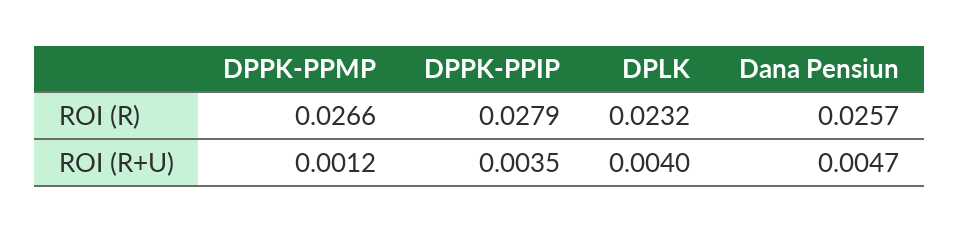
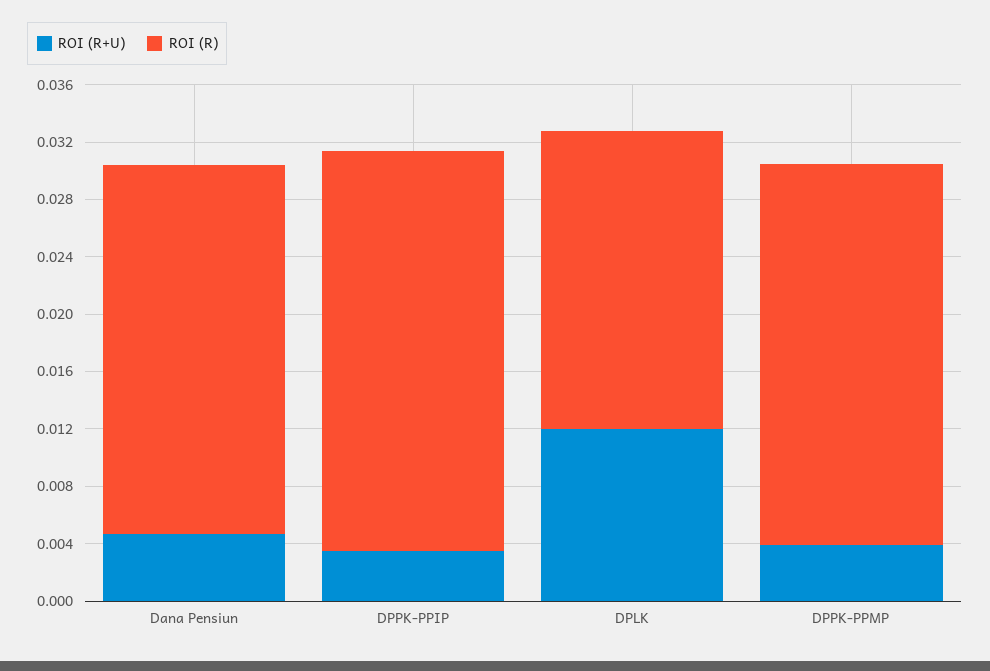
ROI (R), DPLK: 0.0232 -> 0.021
ROI (R+U), DPPK-PPMP: 0.0012 -> 0.004
ROI (R+U), DPLK: 0.004 -> 0.012

